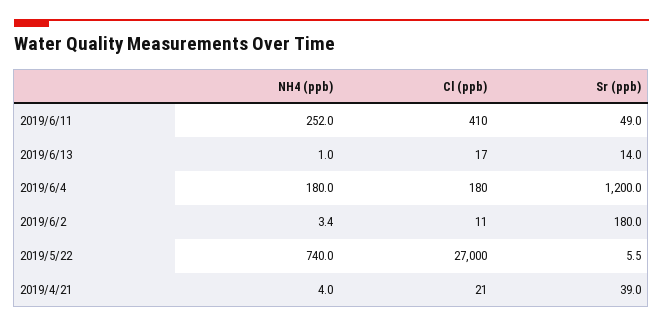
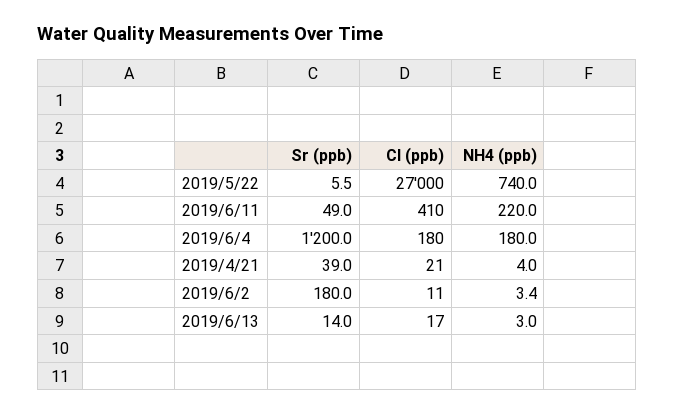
NH4 (ppb), 2019/6/11: 252 -> 220
NH4 (ppb), 2019/6/13: 1 -> 3

